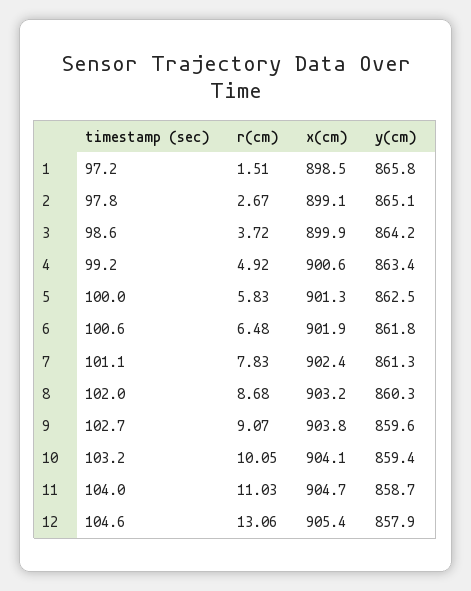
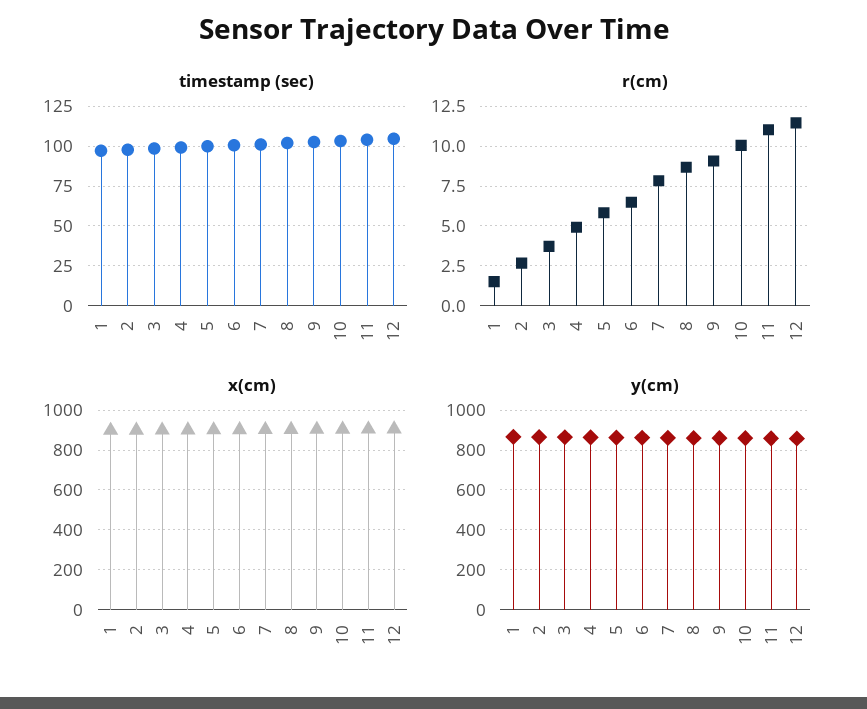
r(cm), 12: 13.06 -> 11.5

